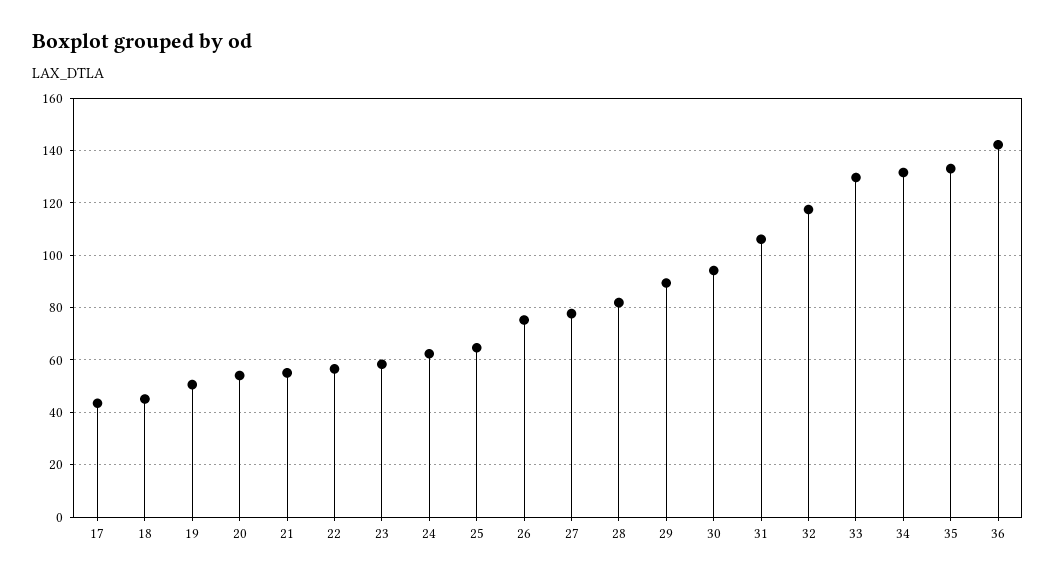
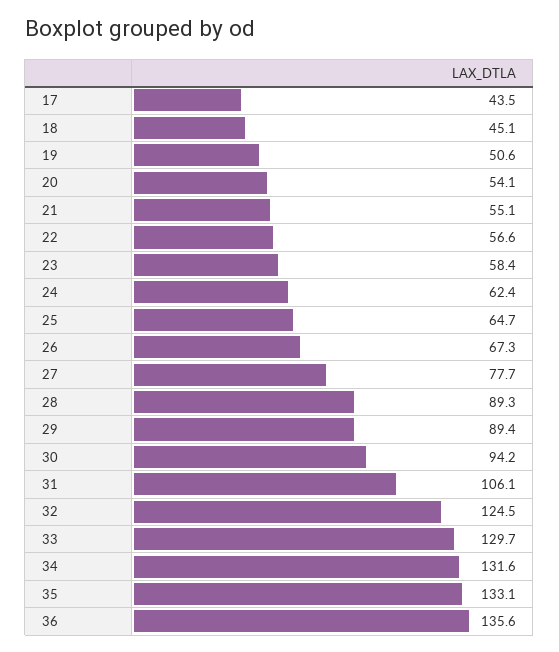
26: 75 -> 67.3
28: 82.5 -> 89.3
32: 117.5 -> 124.5
36: 142.5 -> 135.6

